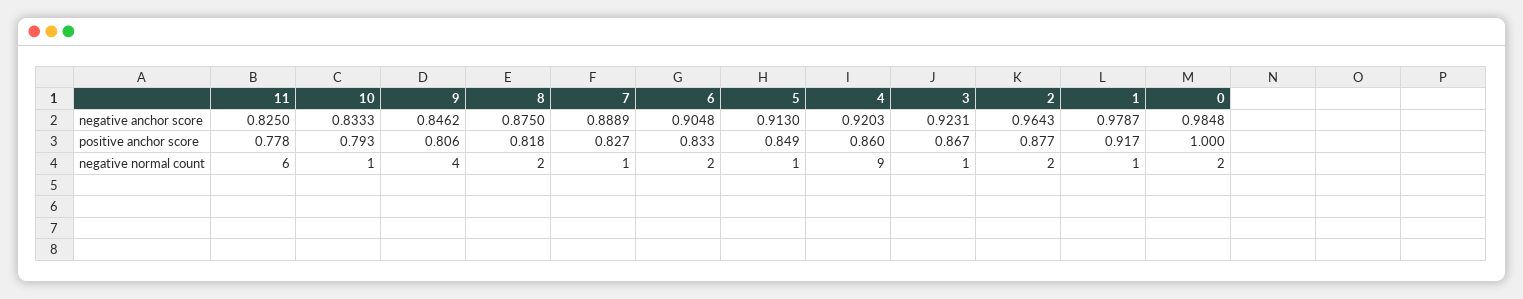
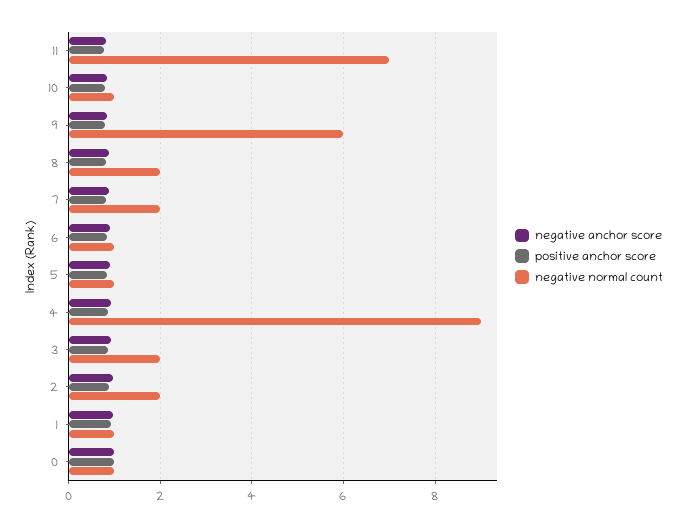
negative normal count, 11: 6 -> 7
negative normal count, 9: 4 -> 6
negative normal count, 7: 1 -> 2
negative normal count, 6: 2 -> 1
negative normal count, 3: 1 -> 2
negative normal count, 0: 2 -> 1

